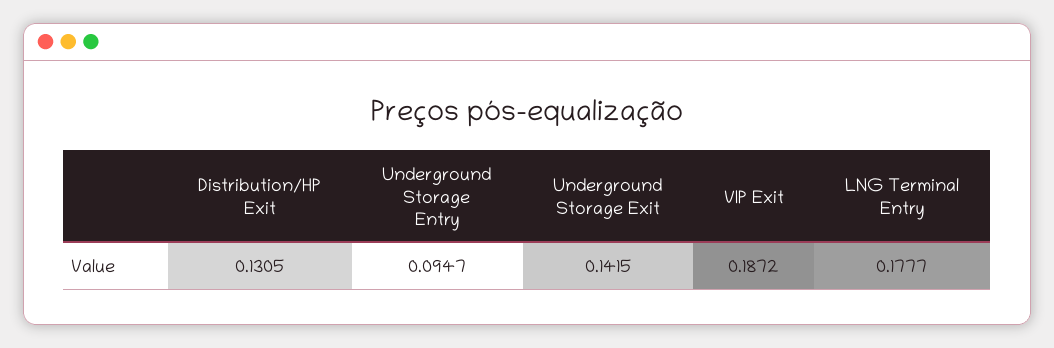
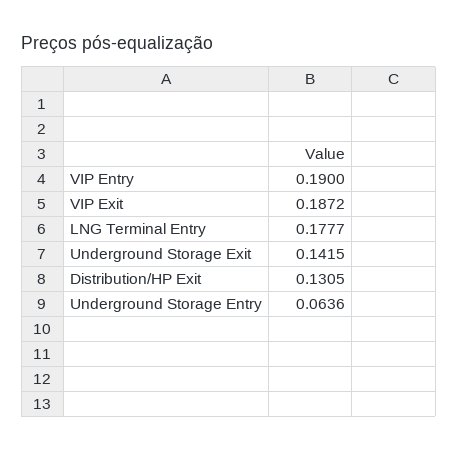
Underground Storage Entry: 0.0947 -> 0.0636
VIP Entry: none -> 0.19

